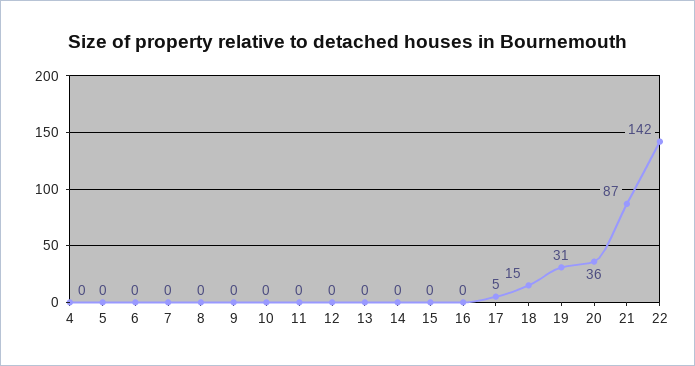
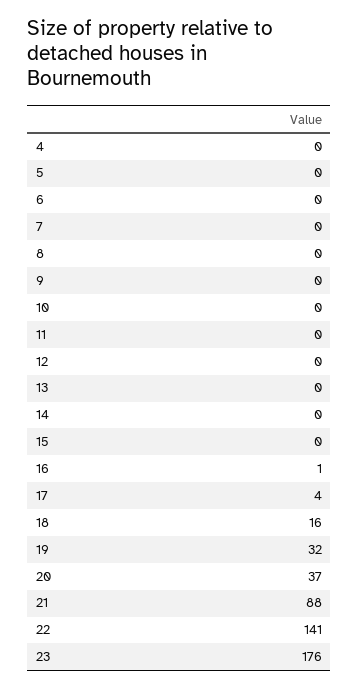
16: 0 -> 1
17: 5 -> 4
18: 15 -> 16
19: 31 -> 32
20: 36 -> 37
21: 87 -> 88
22: 142 -> 141
23: none -> 176

